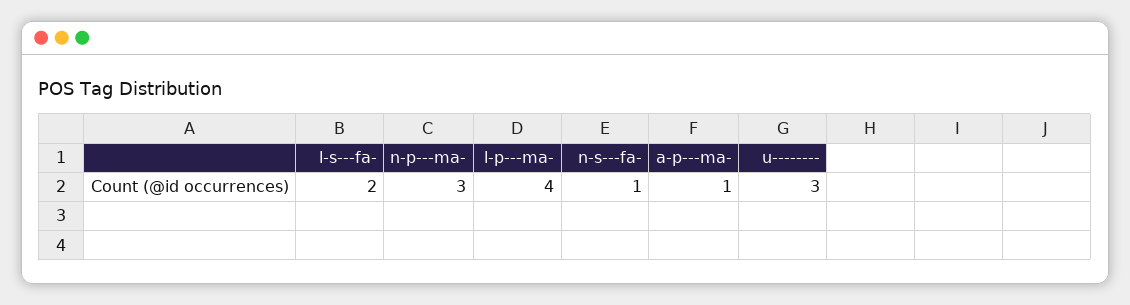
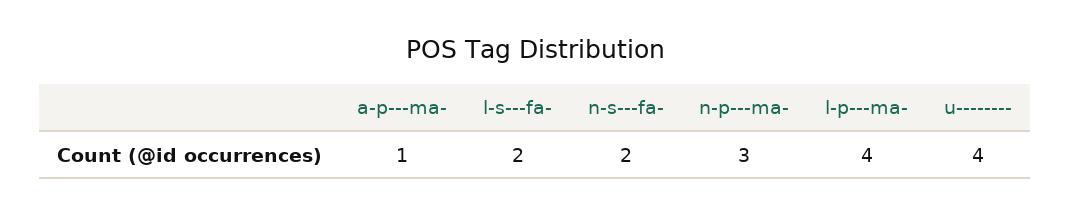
n-s---fa-: 1 -> 2
u--------: 3 -> 4

